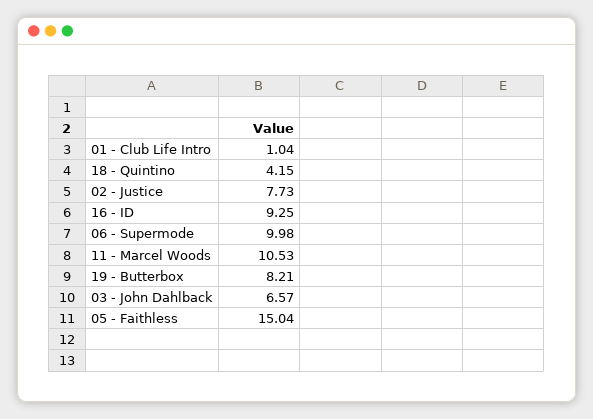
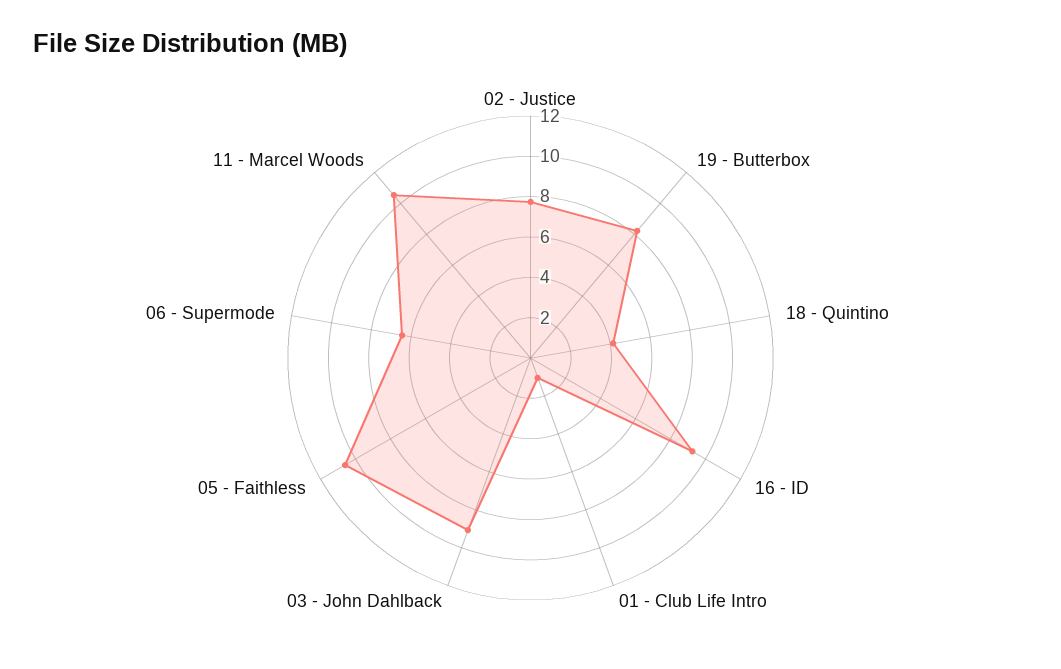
06 - Supermode: 9.98 -> 6.5
03 - John Dahlback: 6.57 -> 9
05 - Faithless: 15.04 -> 10.5

